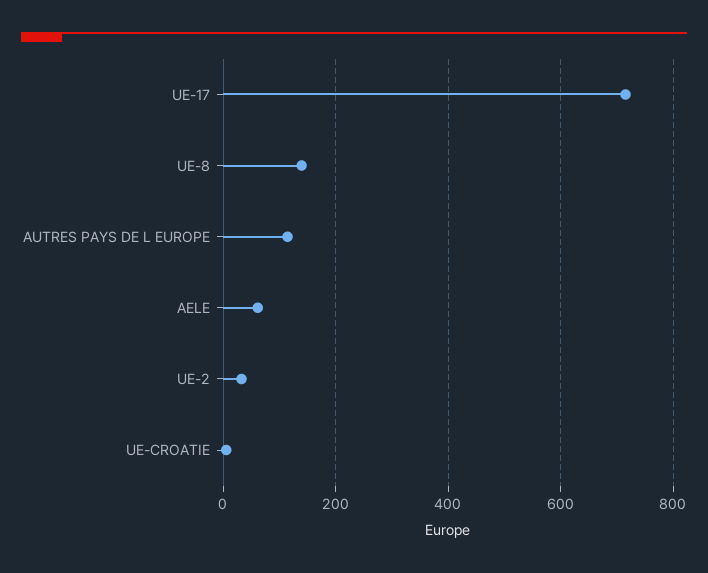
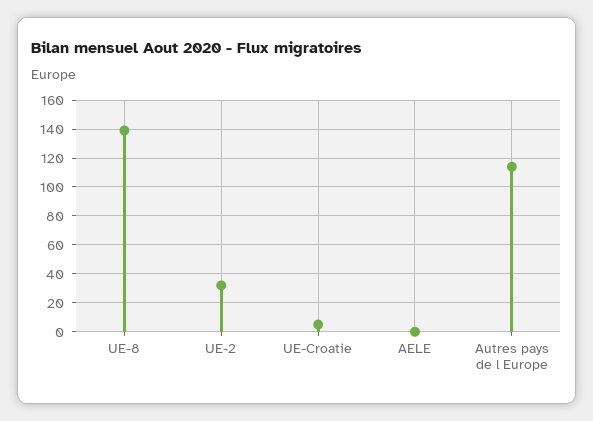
UE-17: 720 -> none
AELE: 60 -> 0

